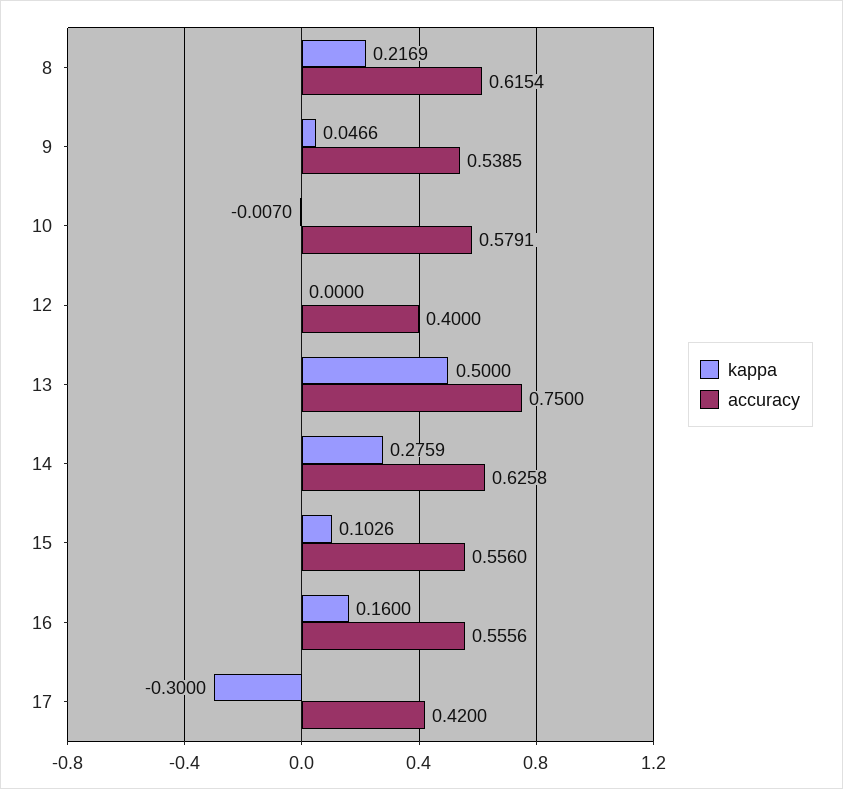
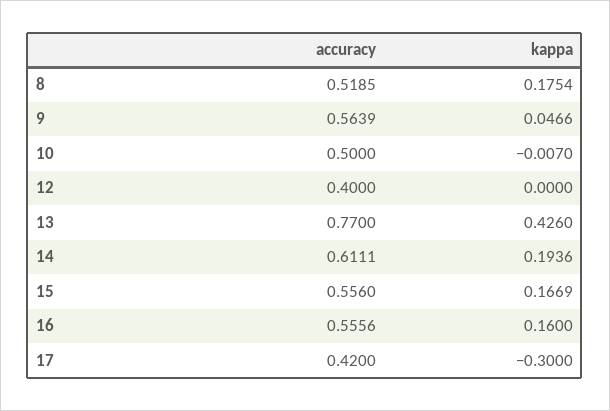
kappa, 8: 0.2169 -> 0.1754
accuracy, 8: 0.6154 -> 0.5185
accuracy, 9: 0.5385 -> 0.5639
accuracy, 10: 0.5791 -> 0.5
kappa, 13: 0.5 -> 0.426
accuracy, 13: 0.75 -> 0.77
kappa, 14: 0.2759 -> 0.1936
accuracy, 14: 0.6258 -> 0.6111
kappa, 15: 0.1026 -> 0.1669

